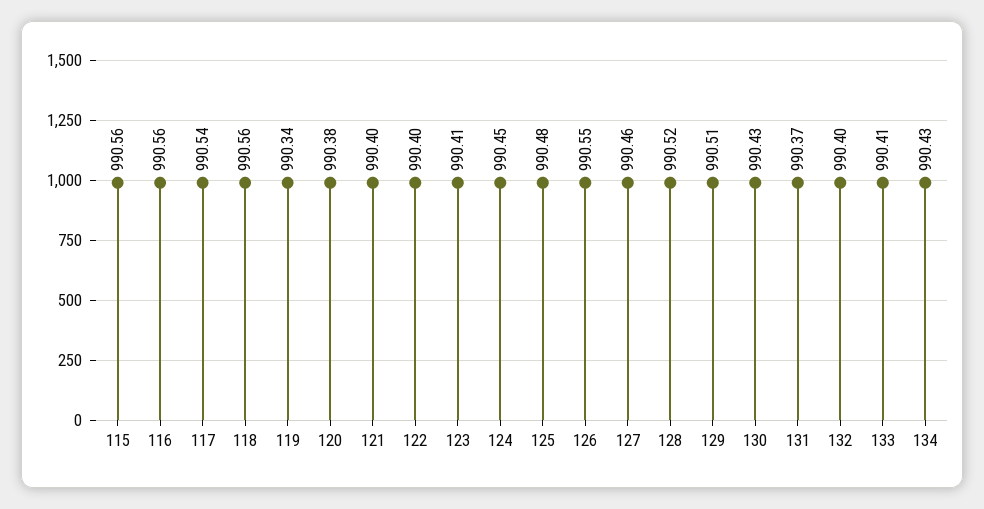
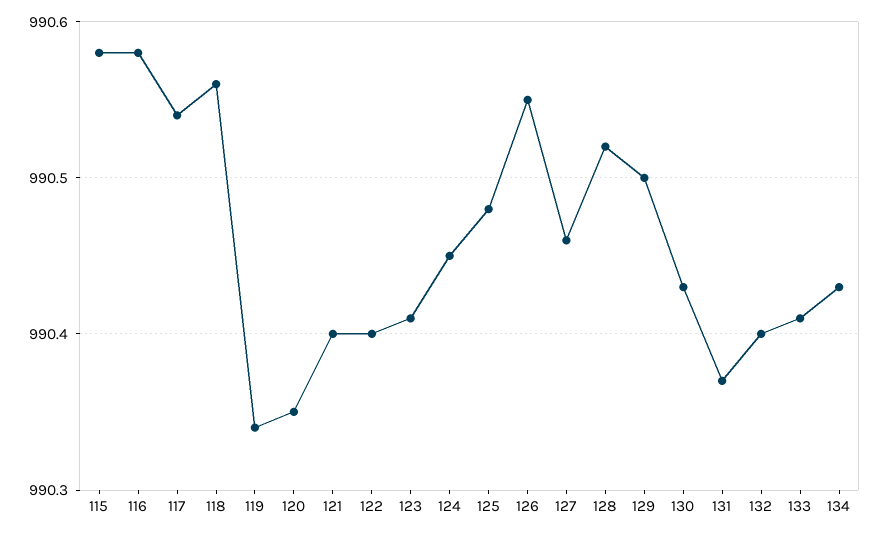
115: 990.56 -> 990.58
116: 990.56 -> 990.58
120: 990.38 -> 990.35
129: 990.51 -> 990.5

